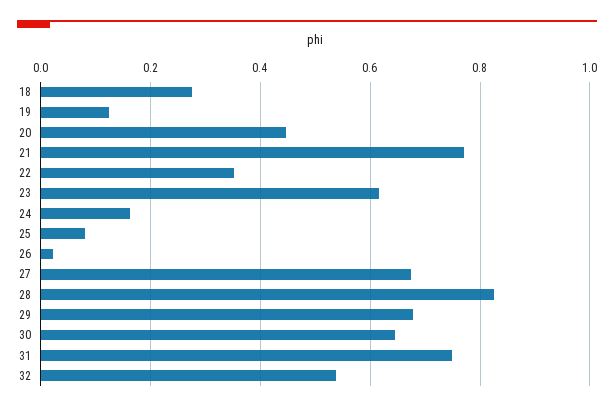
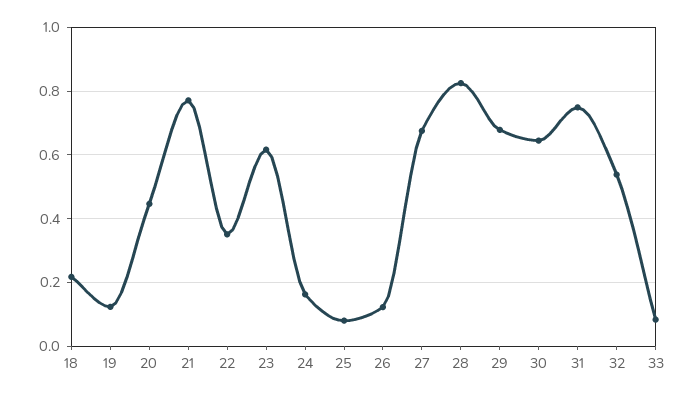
18: 0.28 -> 0.22
26: 0.02 -> 0.12
33: none -> 0.08

